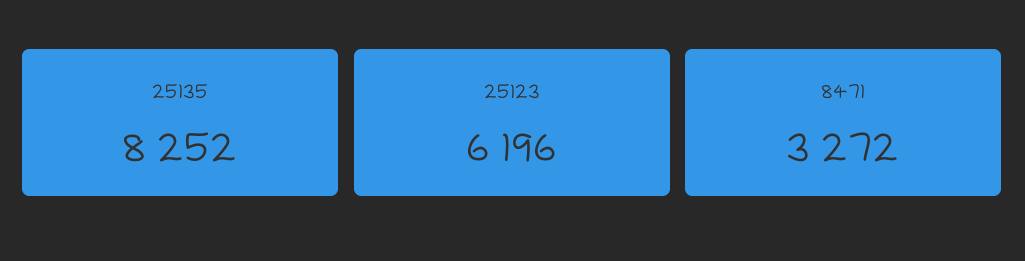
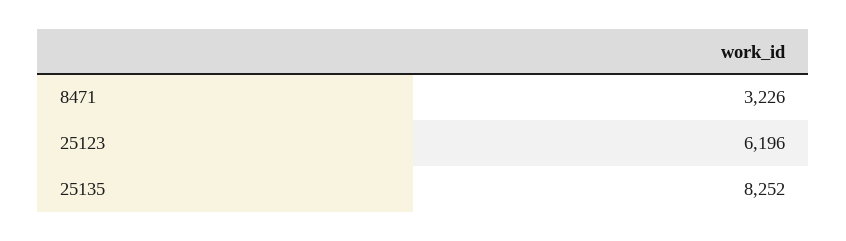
8471: 3272 -> 3226

